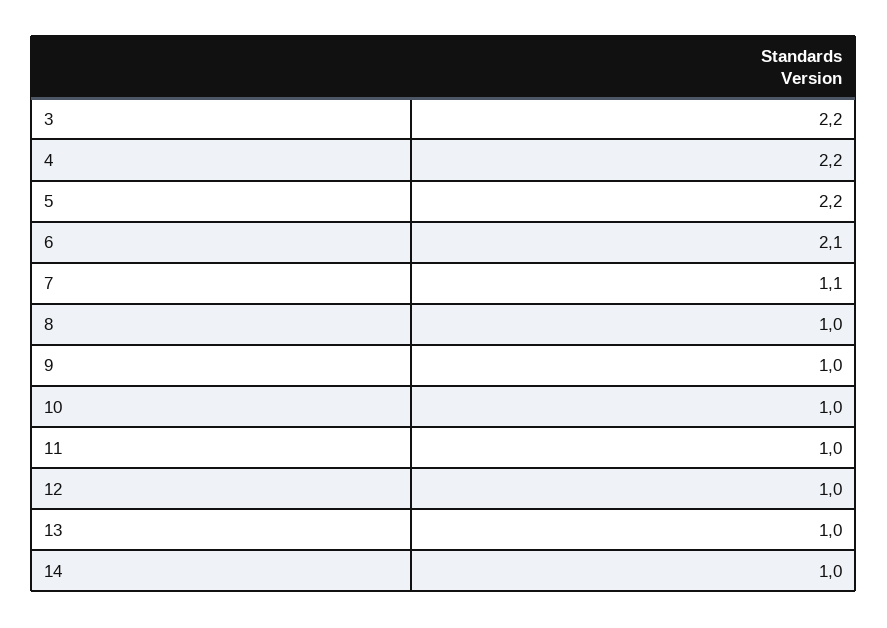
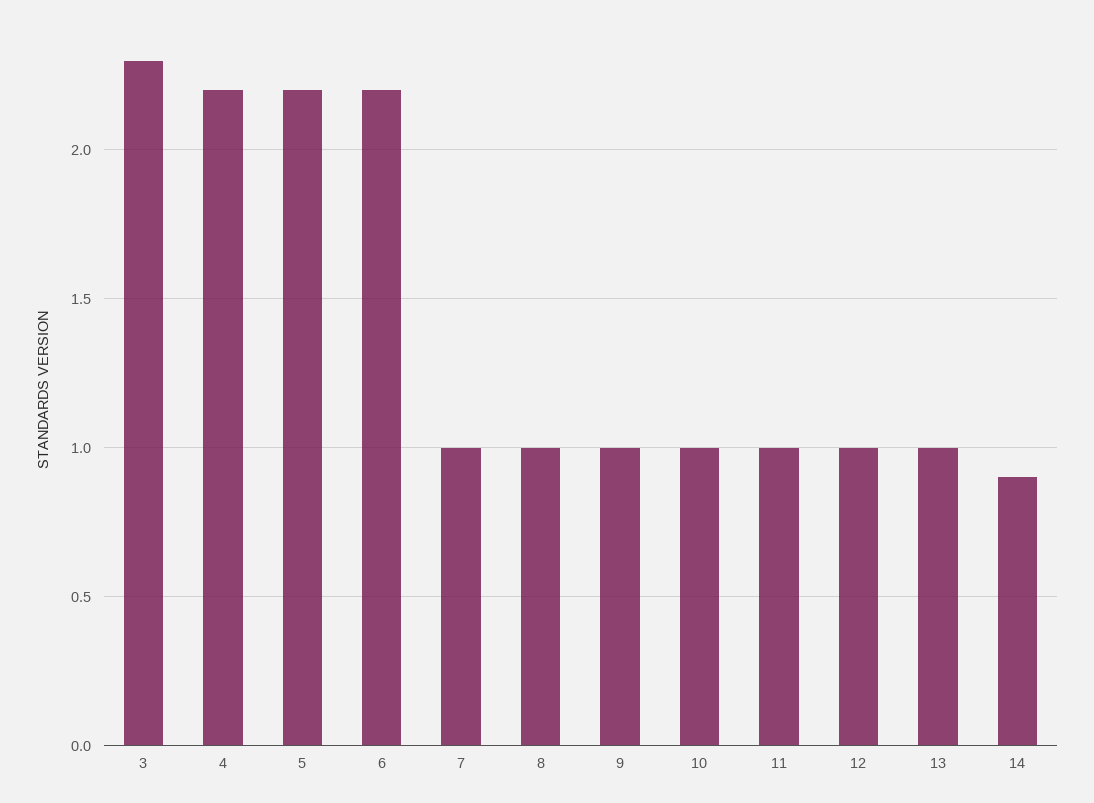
3: 2.2 -> 2.3
6: 2.1 -> 2.2
7: 1.1 -> 1
14: 1 -> 0.9

